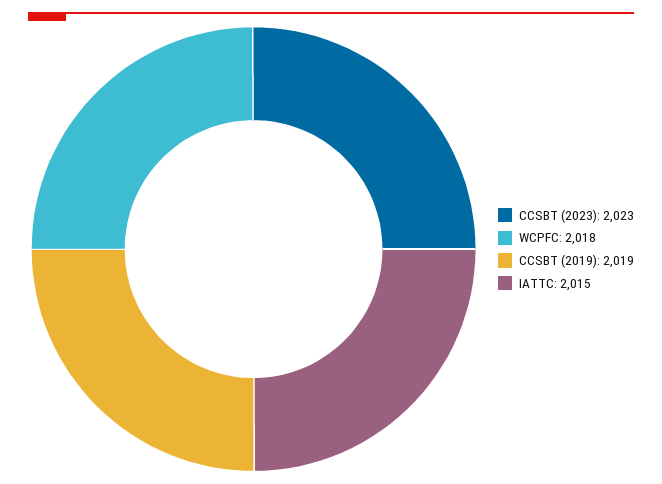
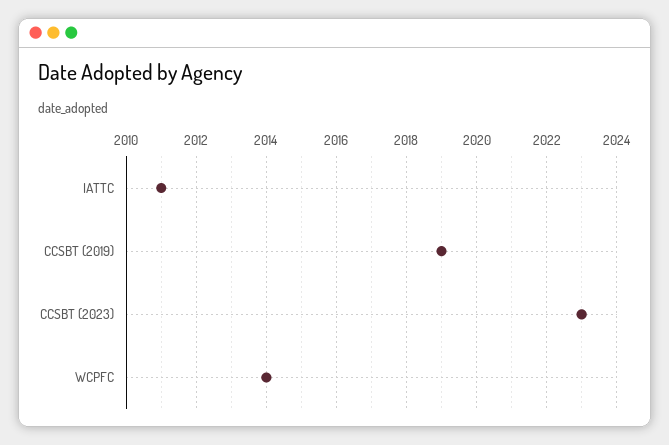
WCPFC: 2018 -> 2014
IATTC: 2015 -> 2011

